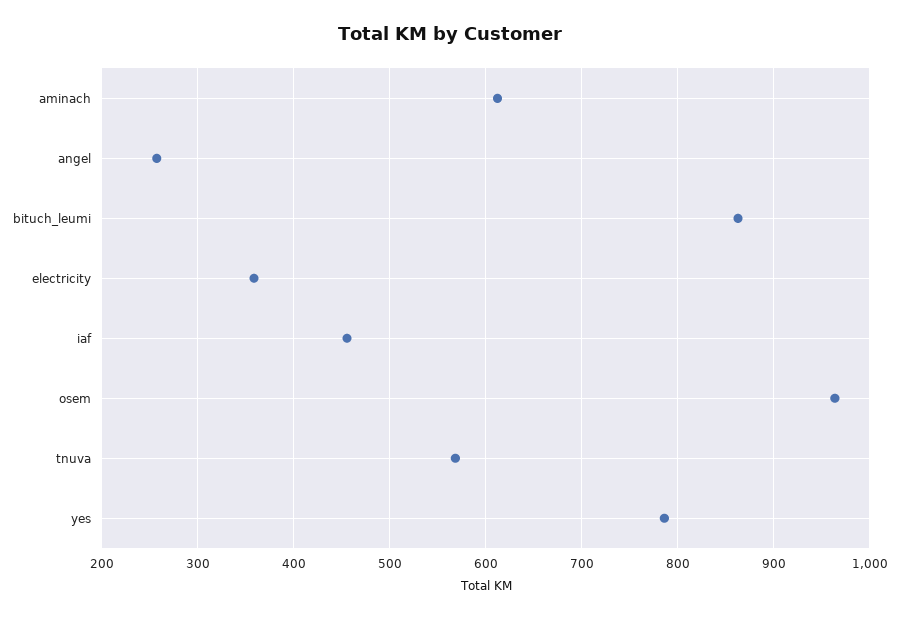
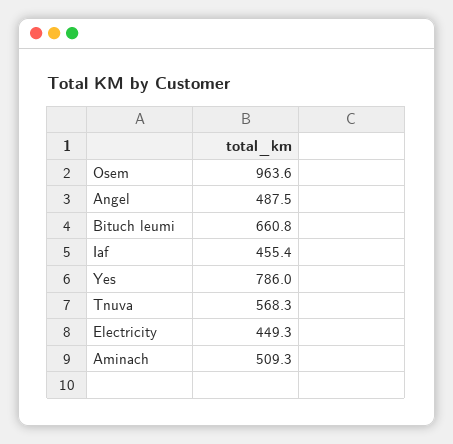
aminach: 610 -> 509.3
angel: 260 -> 487.5
bituch_leumi: 860 -> 660.8
electricity: 360 -> 449.3

